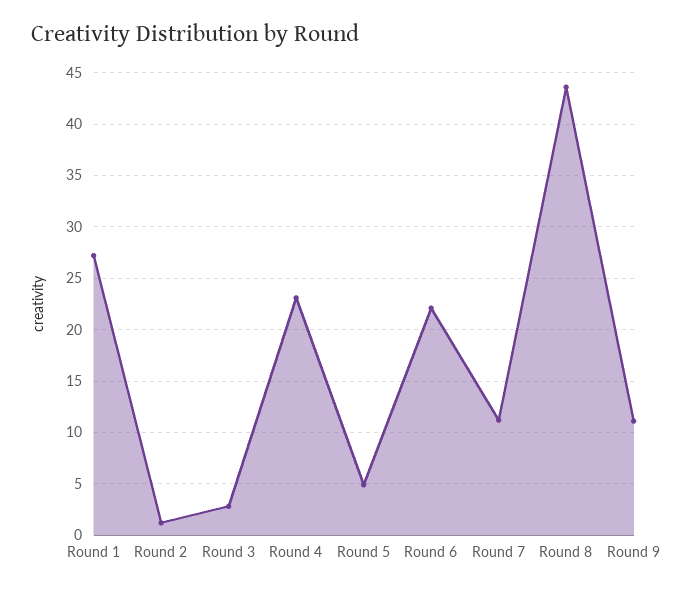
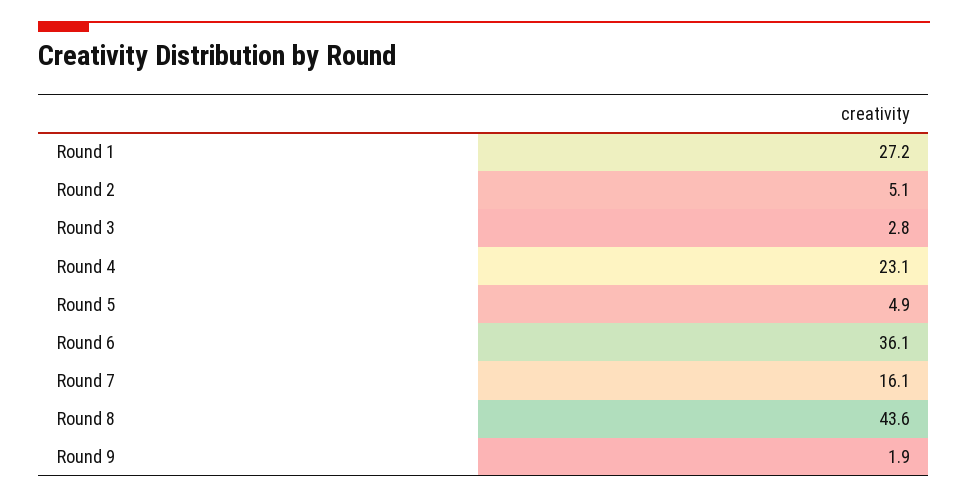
Round 2: 1 -> 5.1
Round 6: 22 -> 36.1
Round 7: 11 -> 16.1
Round 9: 11 -> 1.9

